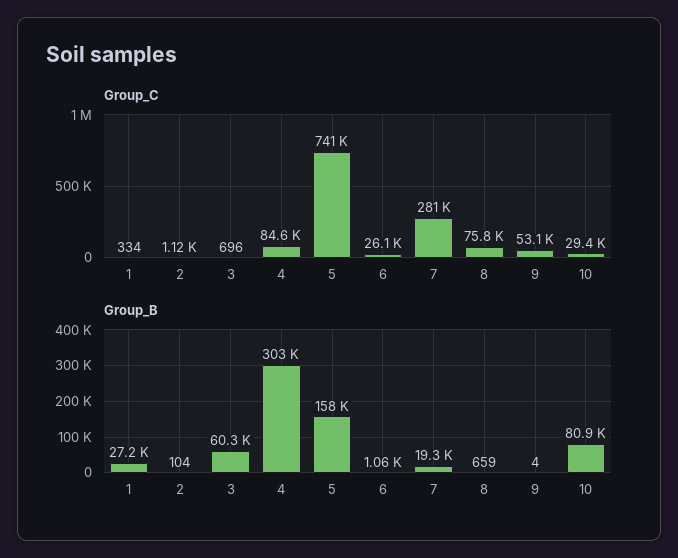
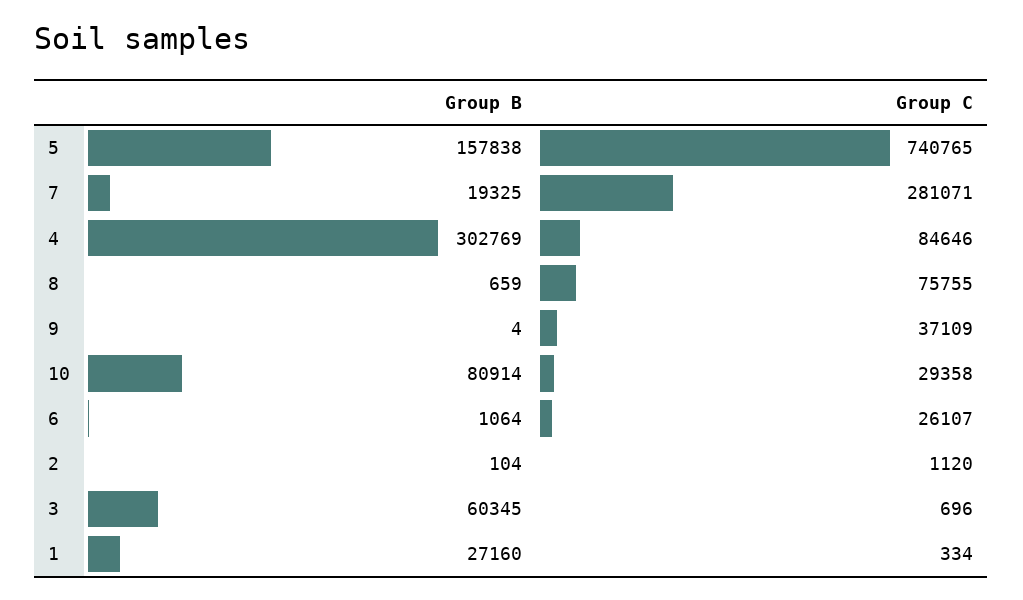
Group_C, 9: 53100 -> 37109

